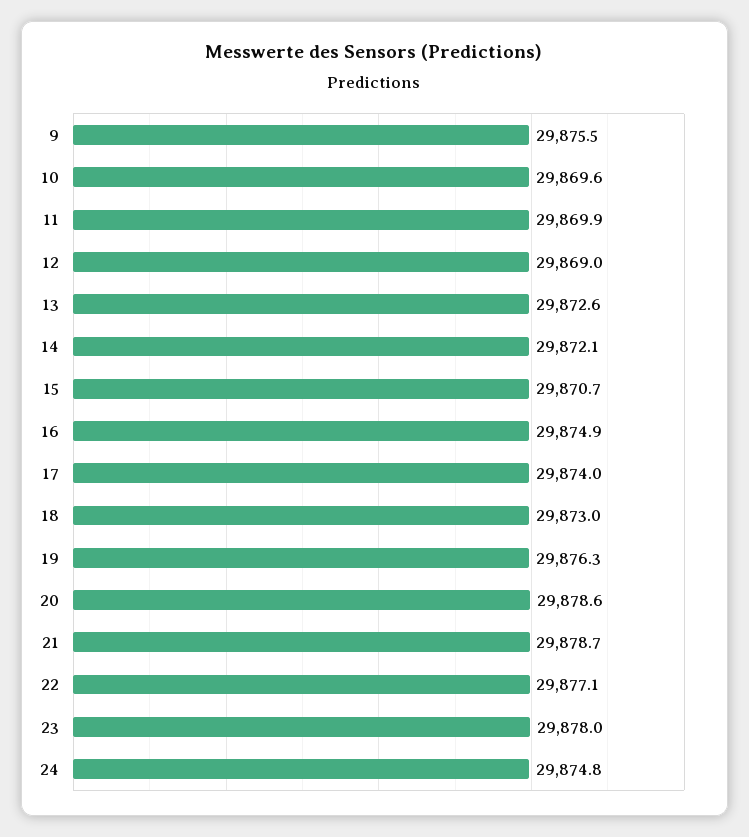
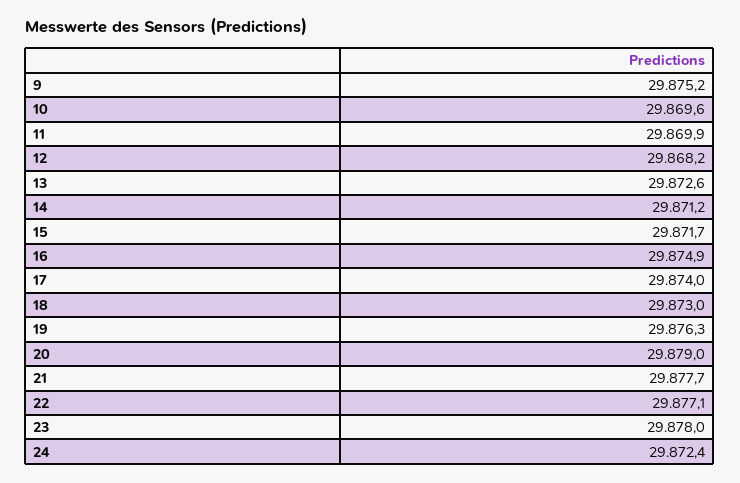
9: 29875.5 -> 29875.2
12: 29869 -> 29868.2
14: 29872.1 -> 29871.2
15: 29870.7 -> 29871.7
20: 29878.6 -> 29879
21: 29878.7 -> 29877.7
24: 29874.8 -> 29872.4

